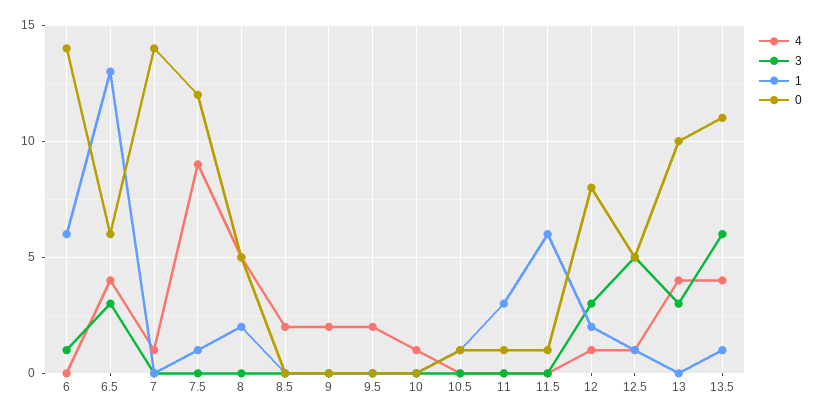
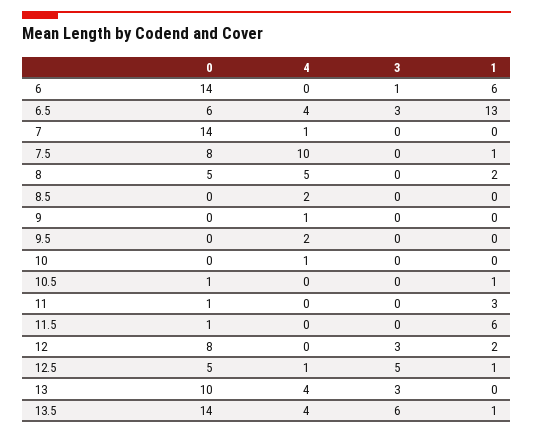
4, 7.5: 9 -> 10
0, 7.5: 12 -> 8
4, 9: 2 -> 1
4, 12: 1 -> 0
0, 13.5: 11 -> 14

